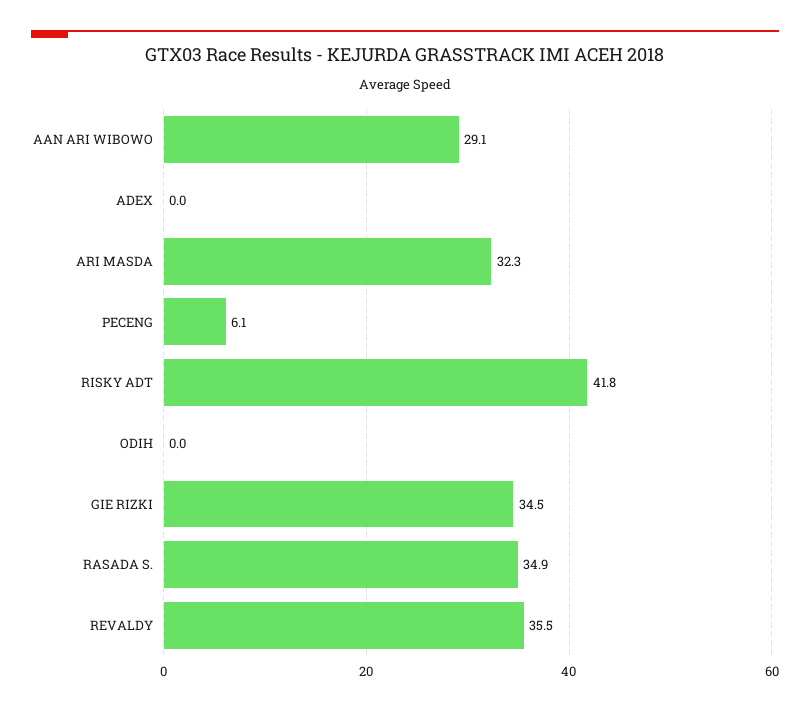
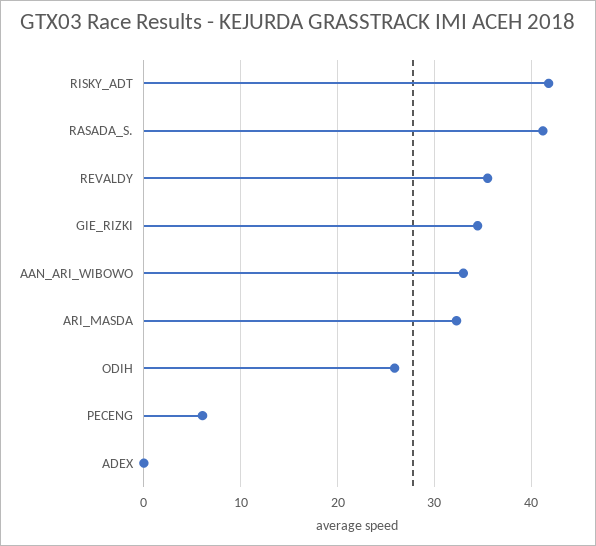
AAN ARI WIBOWO: 29.1 -> 33
ODIH: 0 -> 26
RASADA S.: 34.9 -> 41

